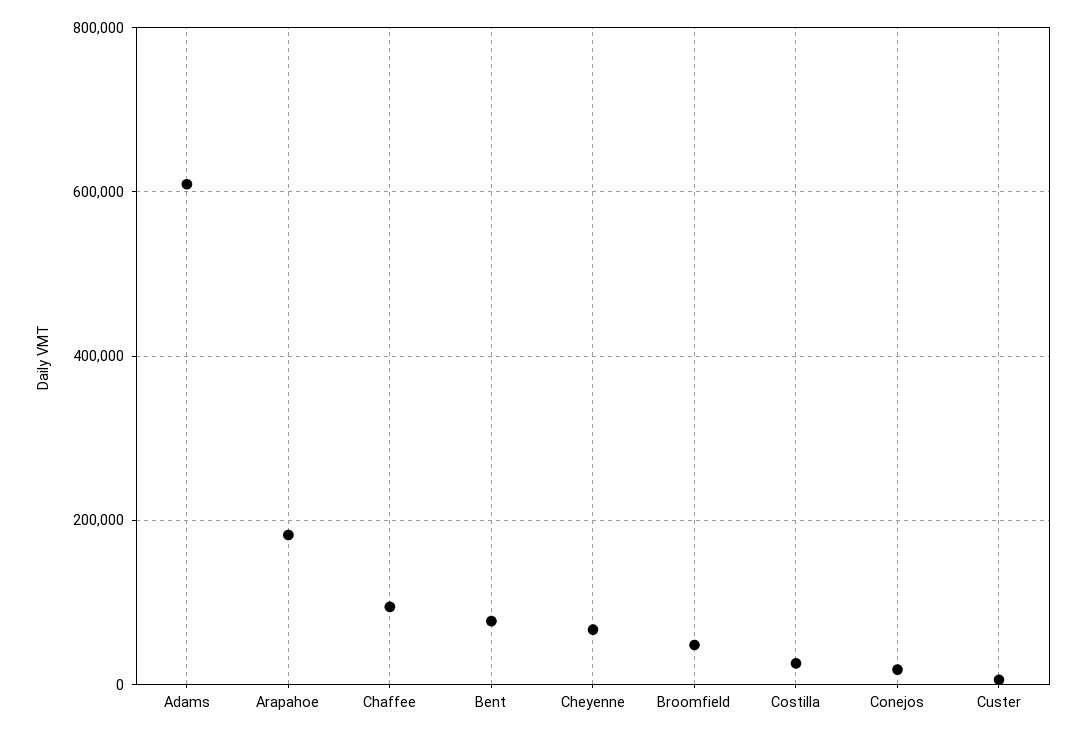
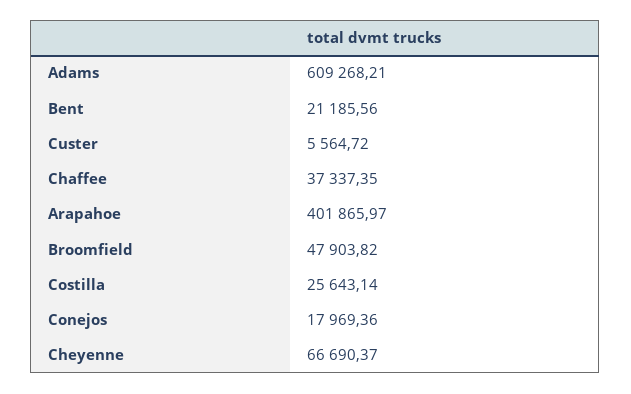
Arapahoe: 180000 -> 401865.97
Chaffee: 100000 -> 37337.35
Bent: 80000 -> 21185.56

